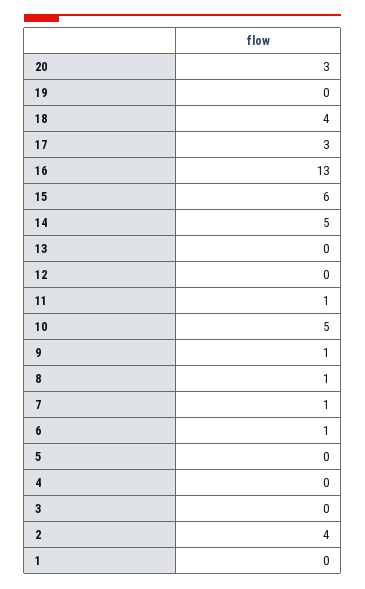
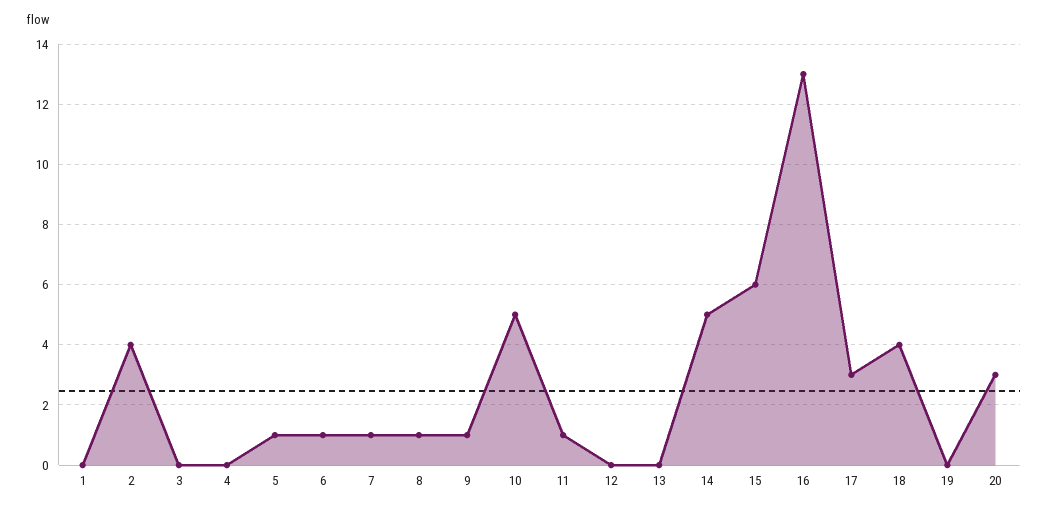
5: 0 -> 1

